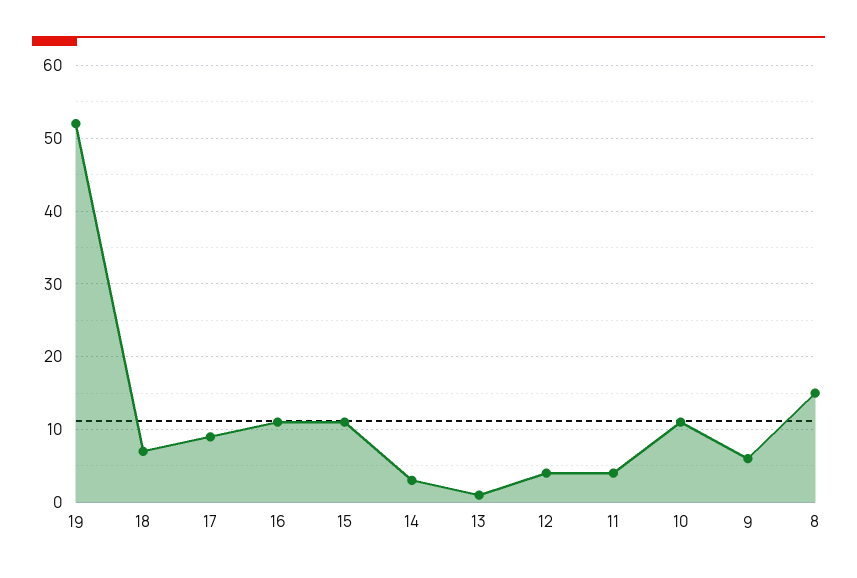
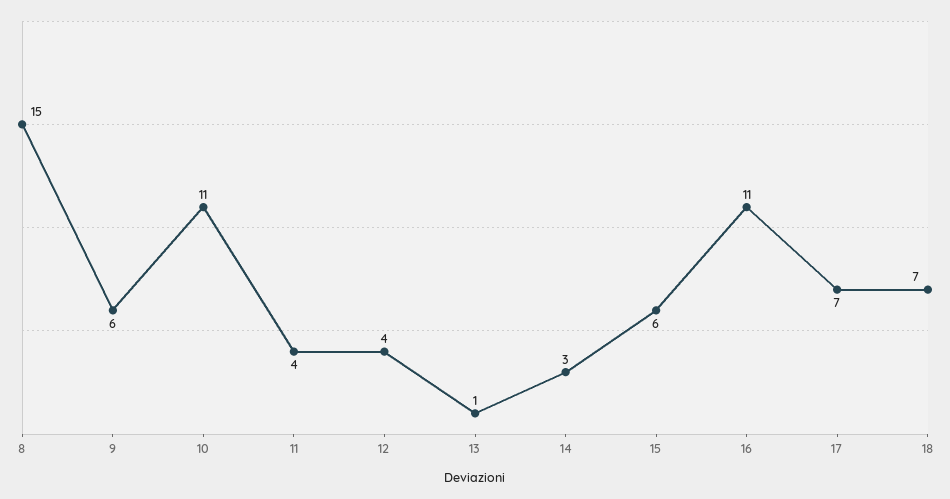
19: 52 -> none
17: 9 -> 7
15: 11 -> 6

